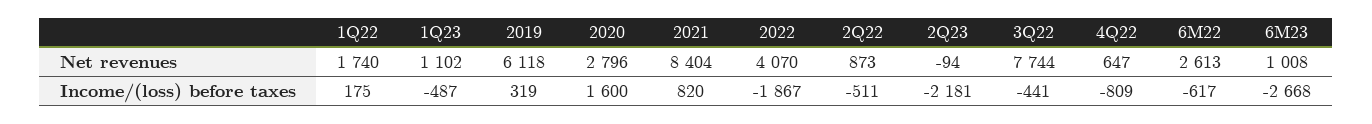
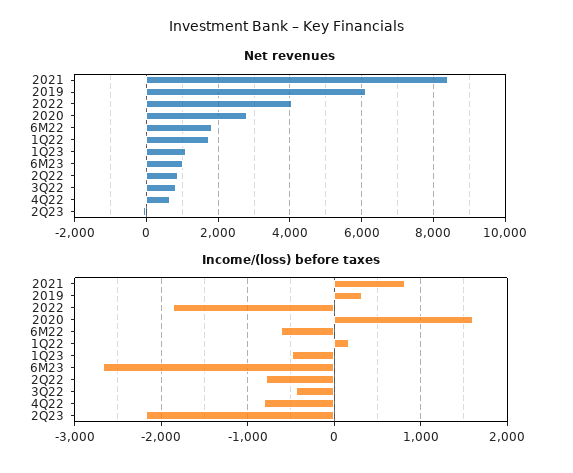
Net revenues, 3Q22: 7744 -> 800
Net revenues, 6M22: 2613 -> 1800
Income/(loss) before taxes, 2Q22: -511 -> -800

